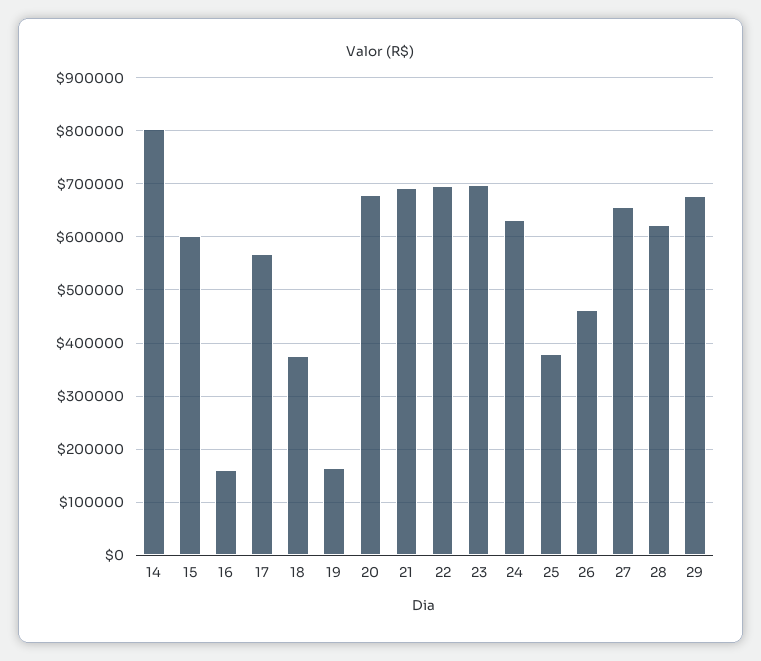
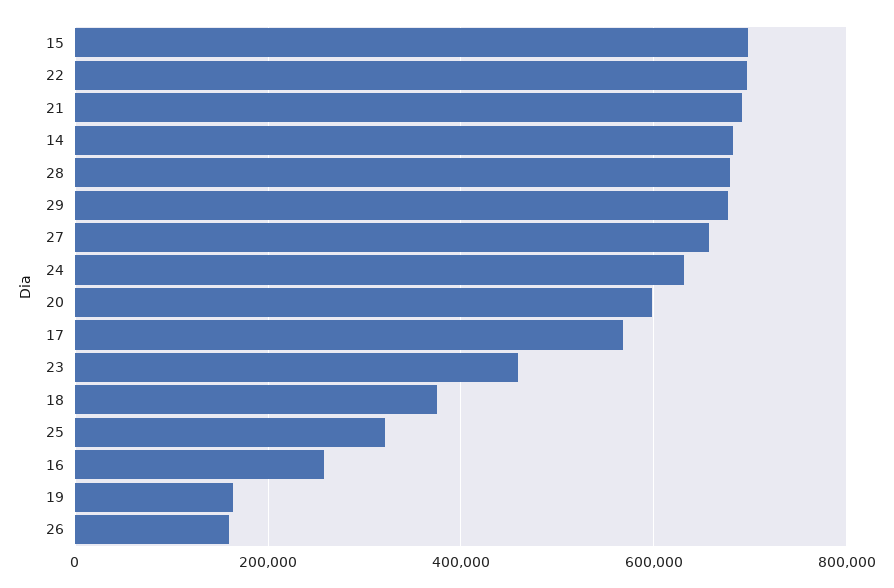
14: 800000 -> 680000
15: 600000 -> 700000
16: 160000 -> 260000
20: 680000 -> 600000
23: 700000 -> 460000
25: 380000 -> 320000
26: 460000 -> 160000
28: 620000 -> 680000

